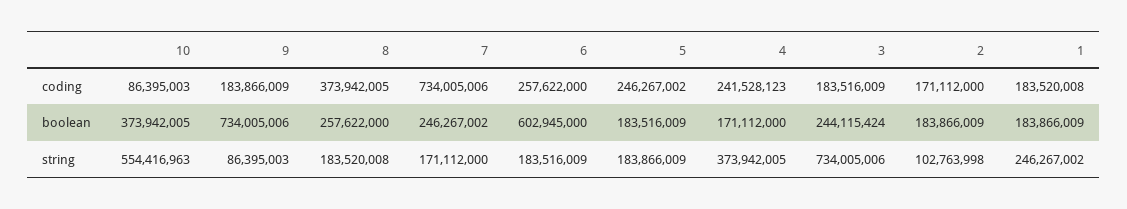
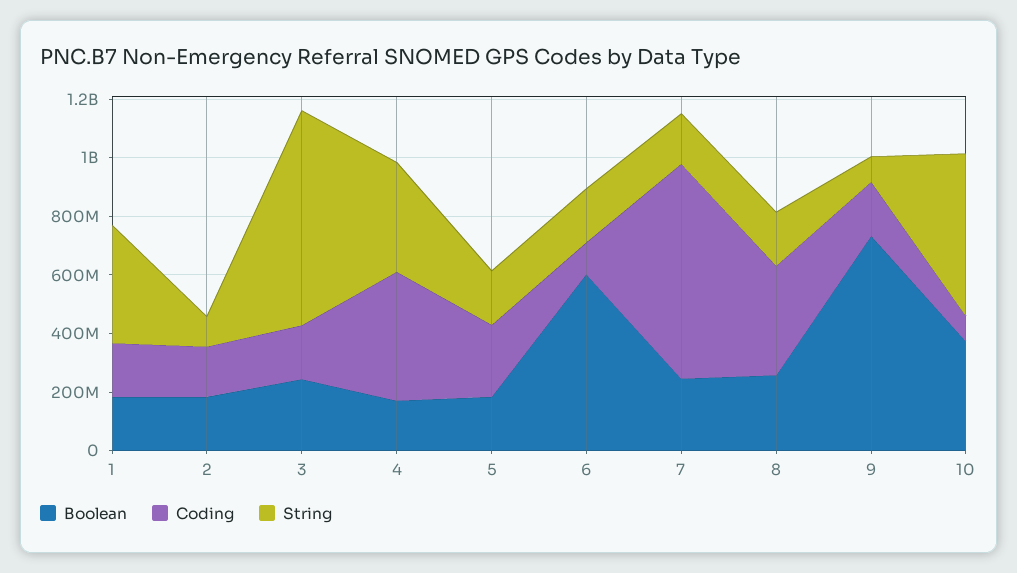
coding, 6: 257622000 -> 100000000
coding, 4: 241528123 -> 450000000
string, 1: 246267002 -> 400000000

